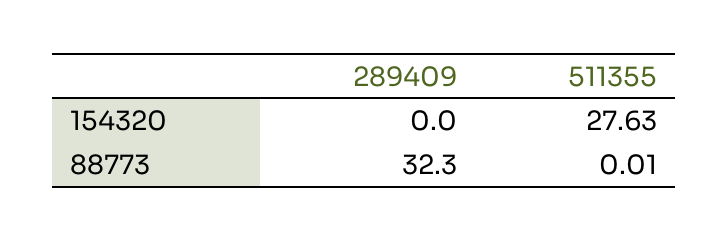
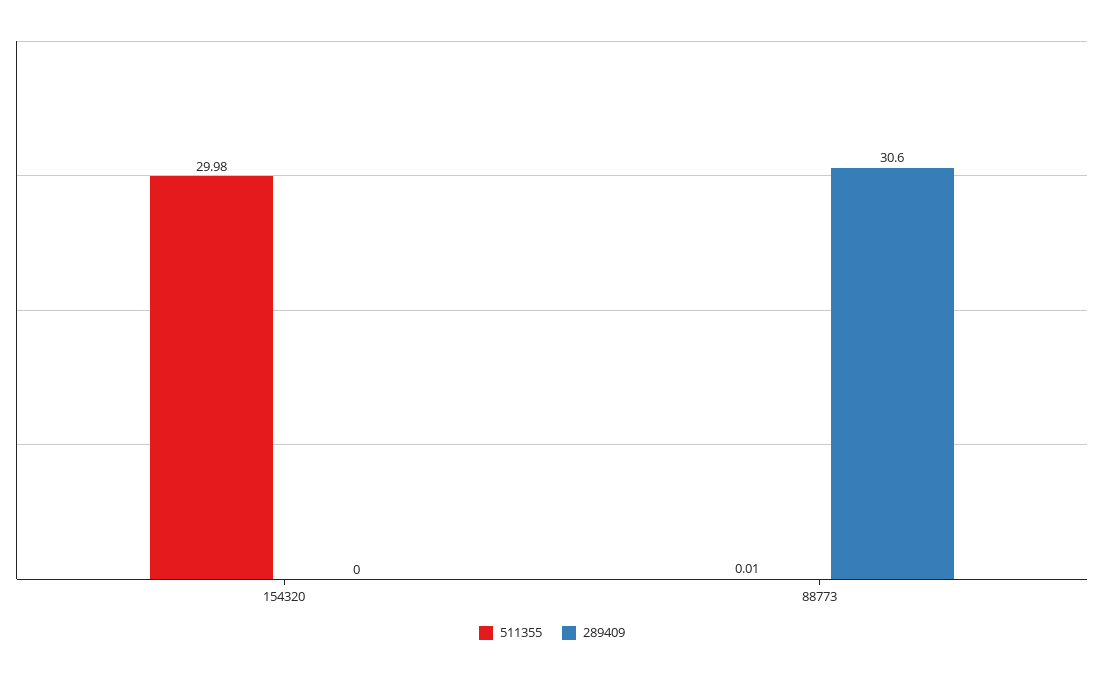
511355, 154320: 27.63 -> 29.98
289409, 88773: 32.3 -> 30.6

